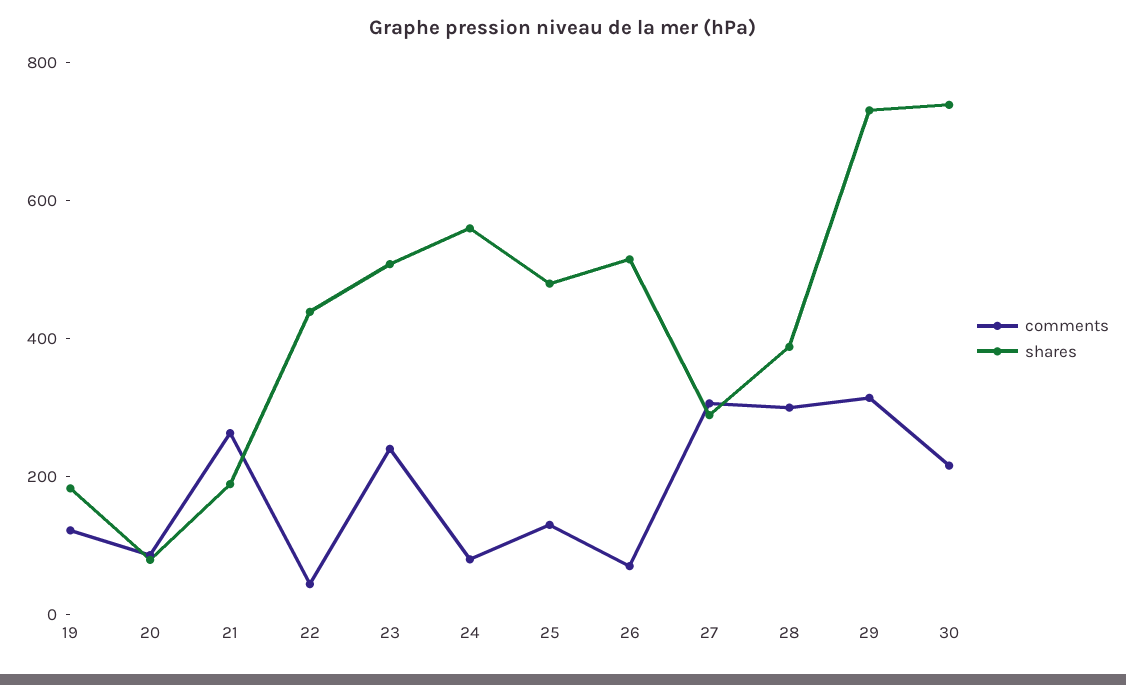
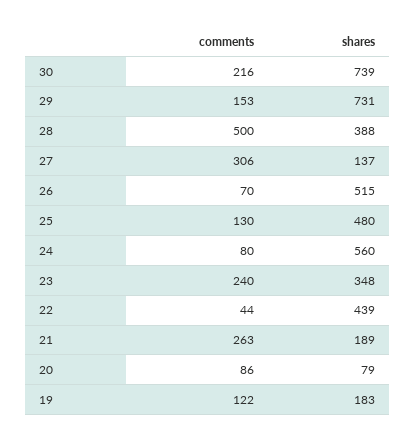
shares, 23: 500 -> 348
shares, 27: 300 -> 137
comments, 28: 300 -> 500
comments, 29: 300 -> 153

